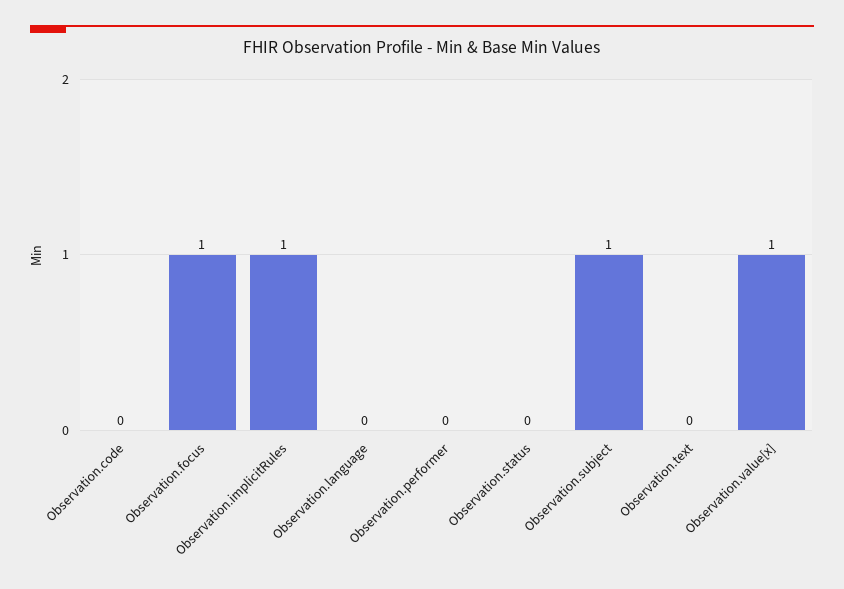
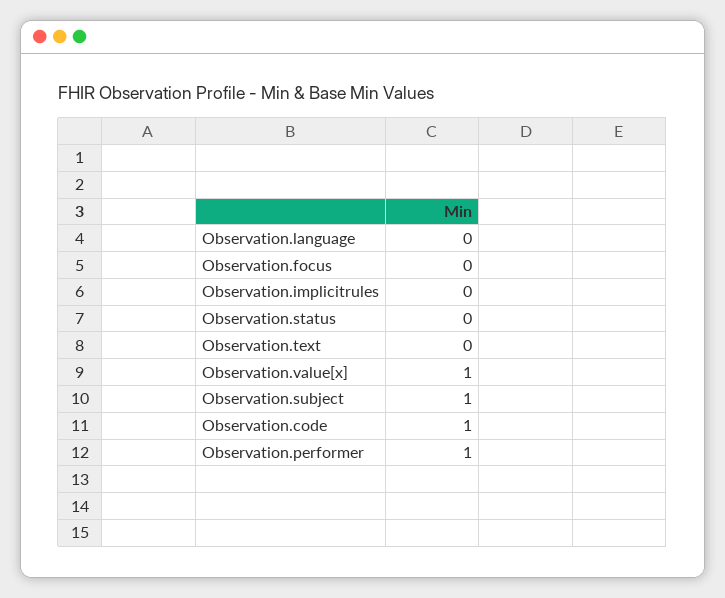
Observation.code: 0 -> 1
Observation.focus: 1 -> 0
Observation.implicitRules: 1 -> 0
Observation.performer: 0 -> 1

